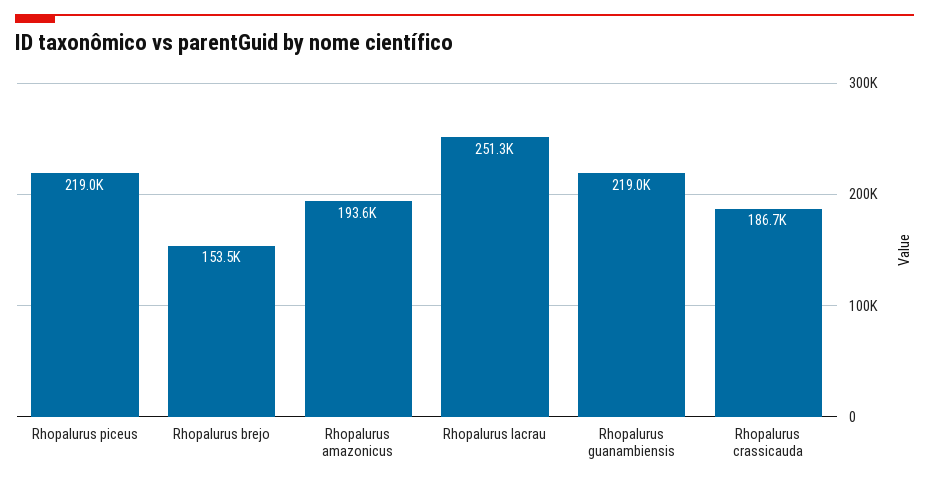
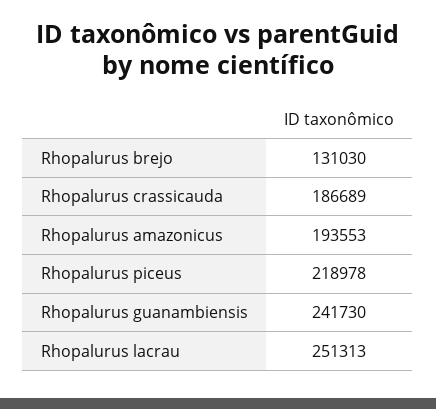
Rhopalurus brejo: 153500 -> 131030
Rhopalurus guanambiensis: 219000 -> 241730

